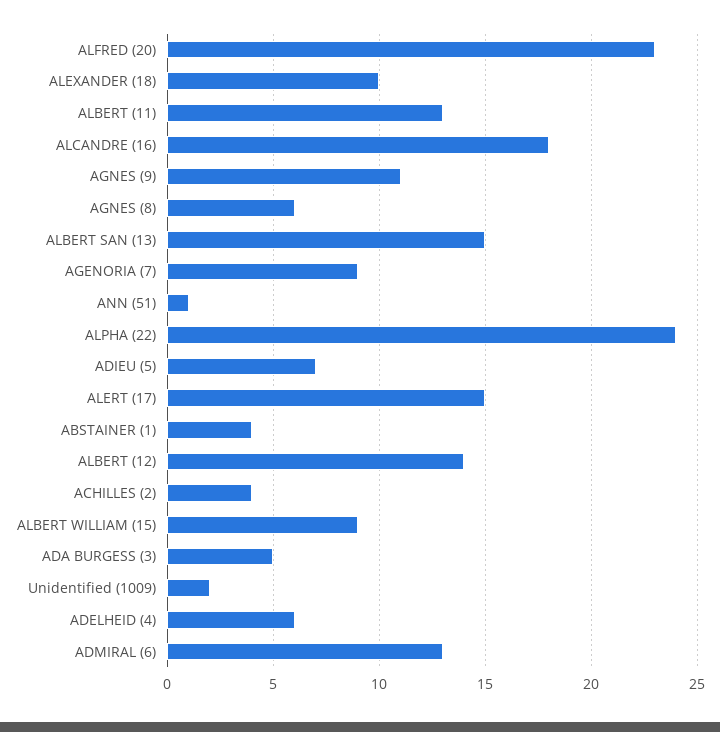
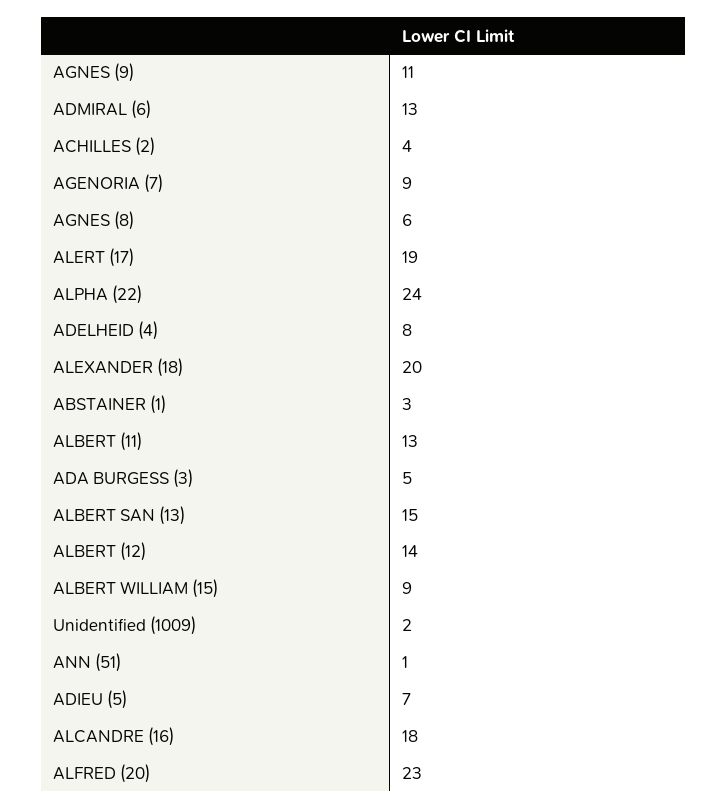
ALEXANDER (18): 10 -> 20
ALERT (17): 15 -> 19
ABSTAINER (1): 4 -> 3
ADELHEID (4): 6 -> 8

